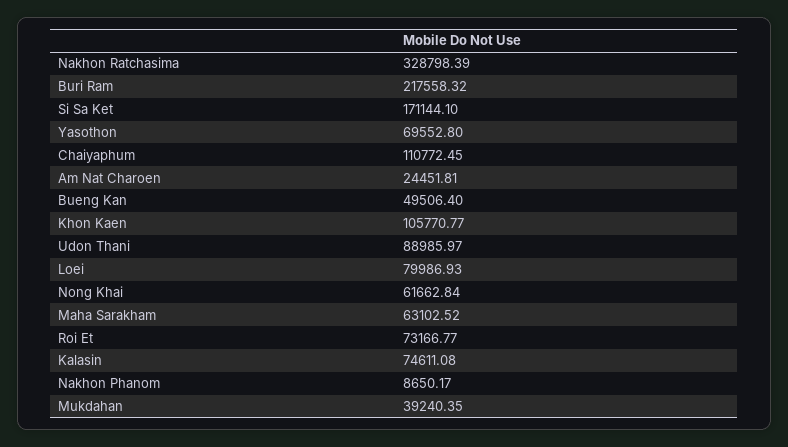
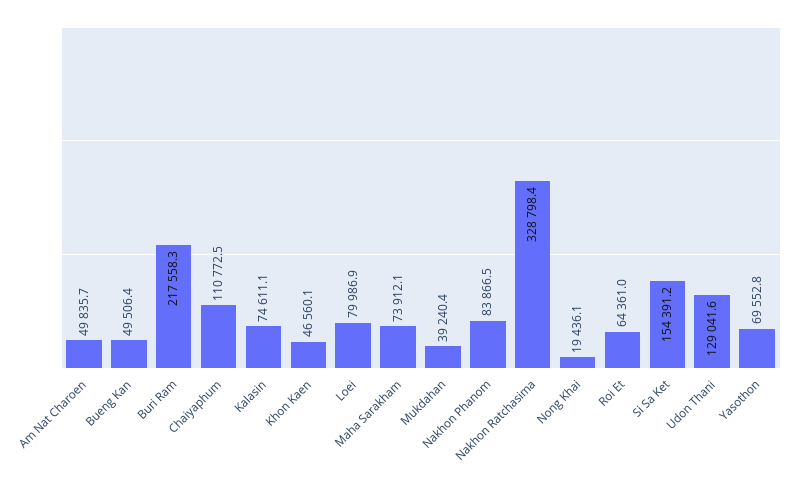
Si Sa Ket: 171144.1 -> 154391.2
Am Nat Charoen: 24451.81 -> 49835.7
Khon Kaen: 105770.77 -> 46560.1
Udon Thani: 88985.97 -> 129041.6
Nong Khai: 61662.84 -> 19436.1
Maha Sarakham: 63102.52 -> 73912.1
Roi Et: 73166.77 -> 64361
Nakhon Phanom: 8650.17 -> 83866.5

